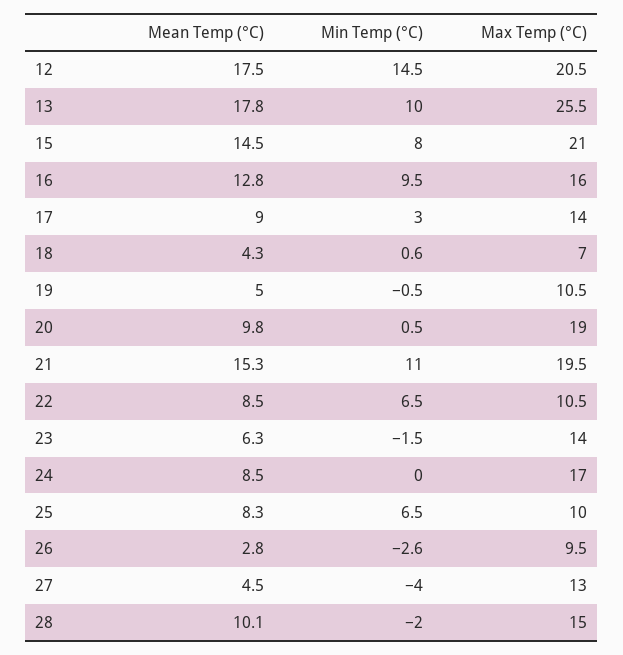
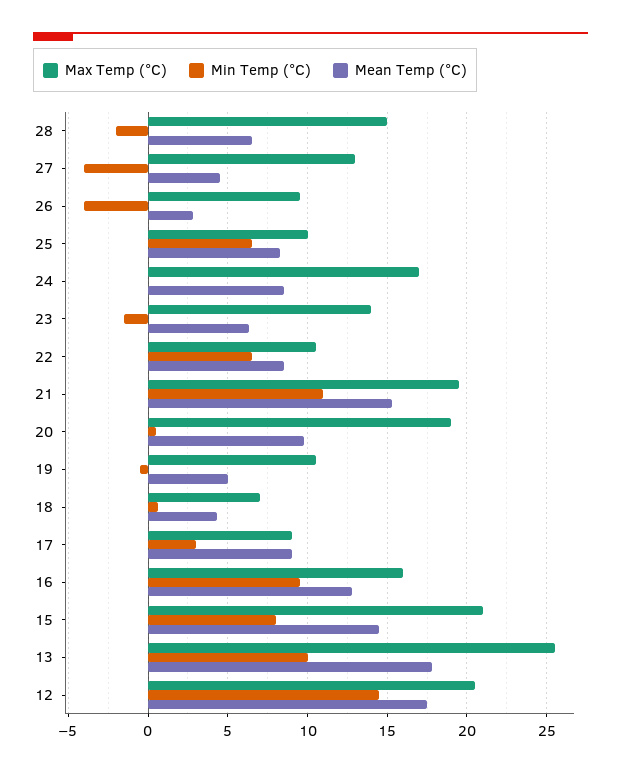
Max Temp (°C), 17: 14 -> 9
Min Temp (°C), 26: -2.6 -> -4
Mean Temp (°C), 28: 10.1 -> 6.5

